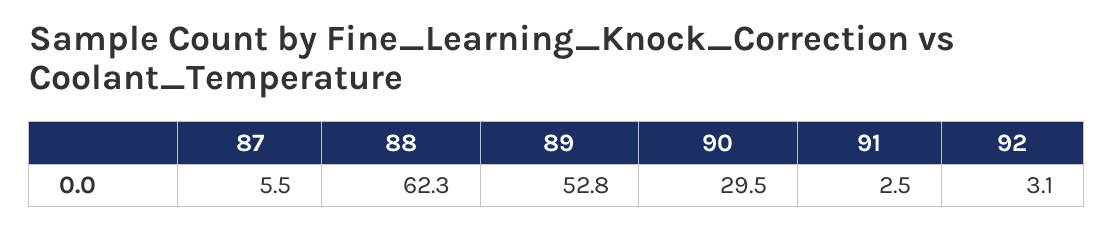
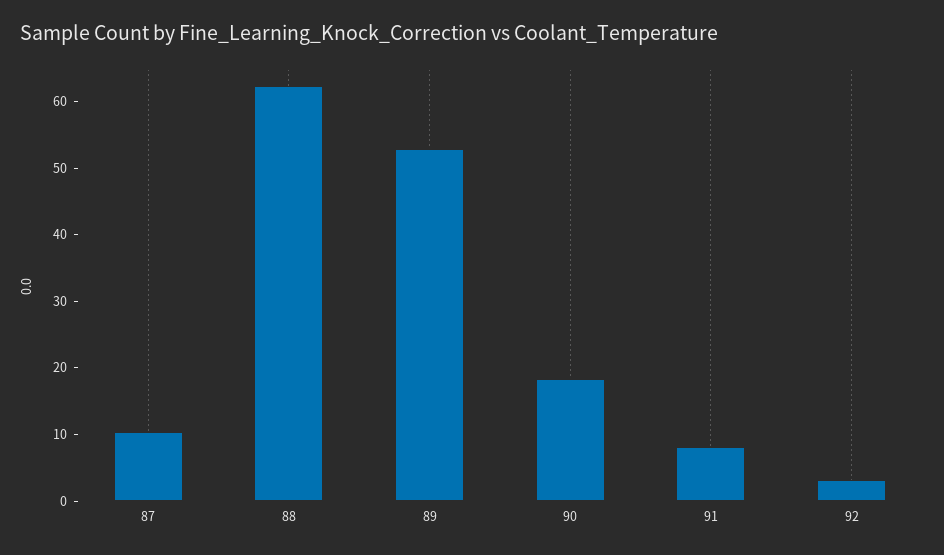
87: 5.5 -> 10
90: 29.5 -> 18
91: 2.5 -> 8

